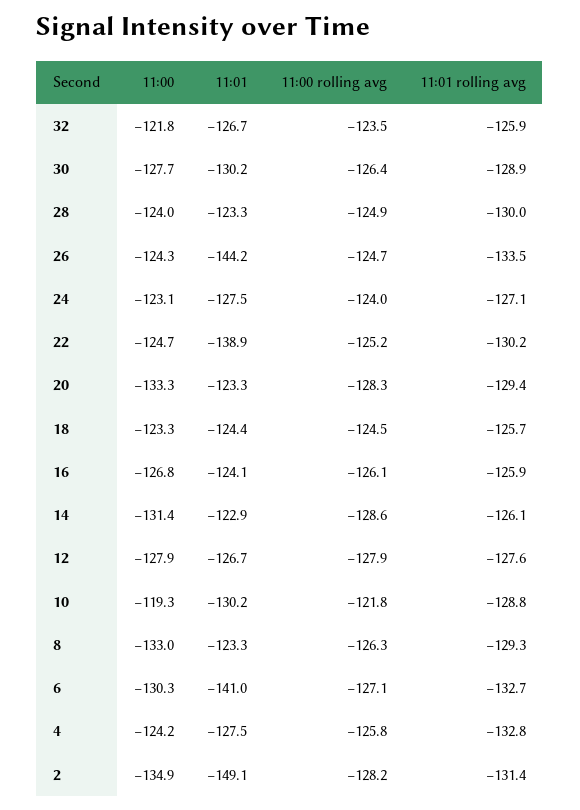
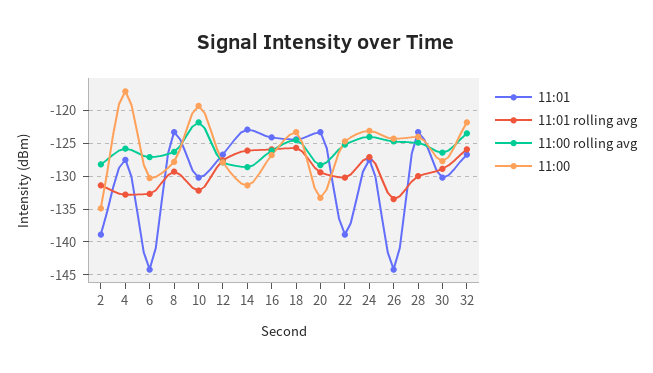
11:01 rolling avg, 10: -128.8 -> -132
11:00, 8: -133 -> -128
11:01, 6: -141 -> -144
11:00, 4: -124.2 -> -117
11:01, 2: -149.1 -> -139

